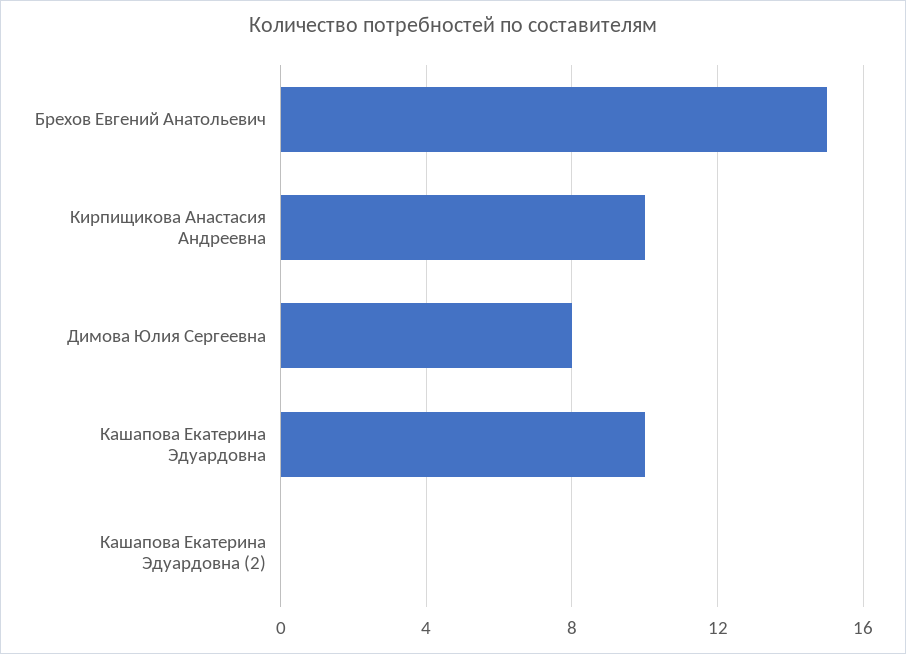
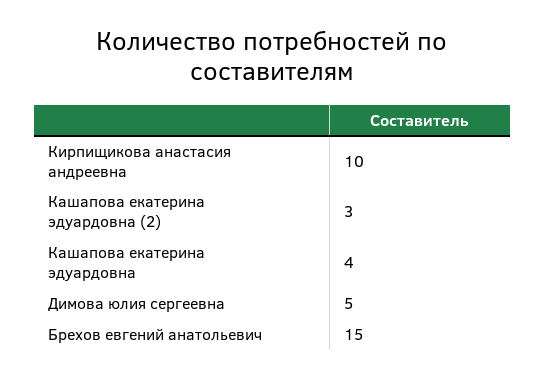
Димова Юлия Сергеевна: 8 -> 5
Кашапова Екатерина Эдуардовна: 10 -> 4
Кашапова Екатерина Эдуардовна (2): 0 -> 3

